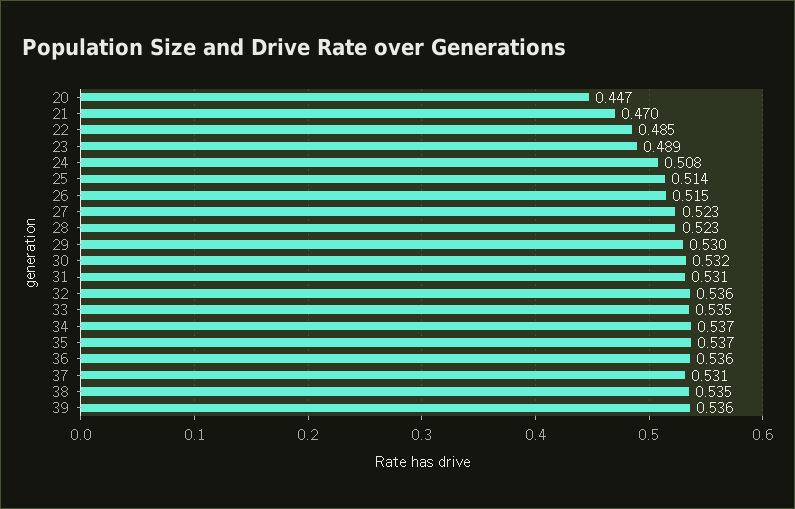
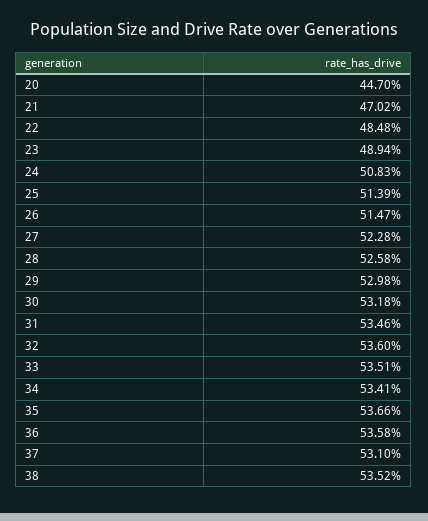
28: 0.523 -> 0.5258
31: 0.531 -> 0.5346
34: 0.537 -> 0.5341
39: 0.536 -> none

